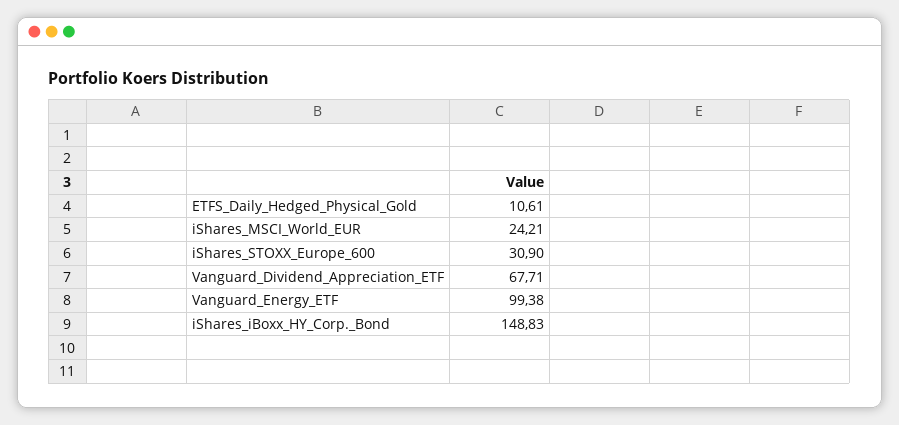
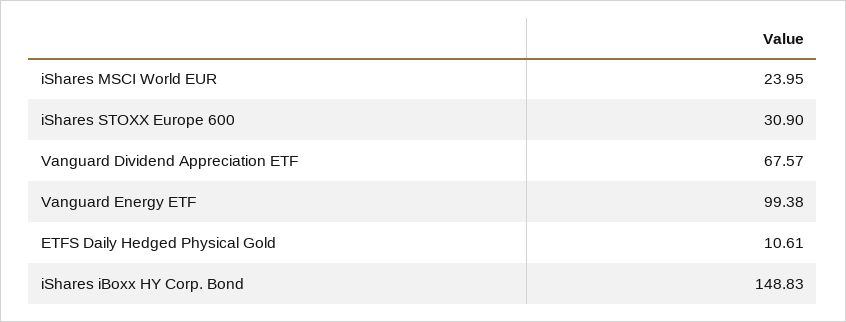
iShares_MSCI_World_EUR: 24.21 -> 23.95
Vanguard_Dividend_Appreciation_ETF: 67.71 -> 67.57

